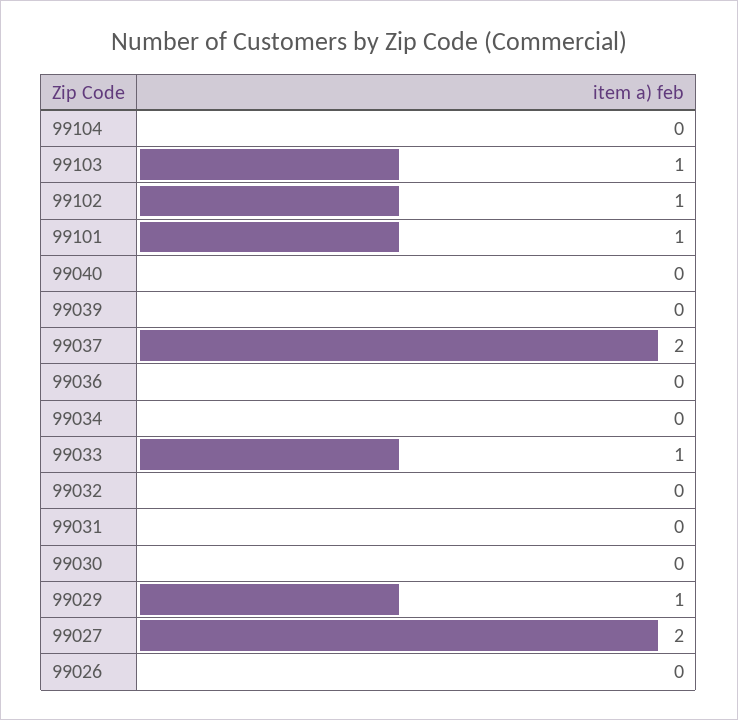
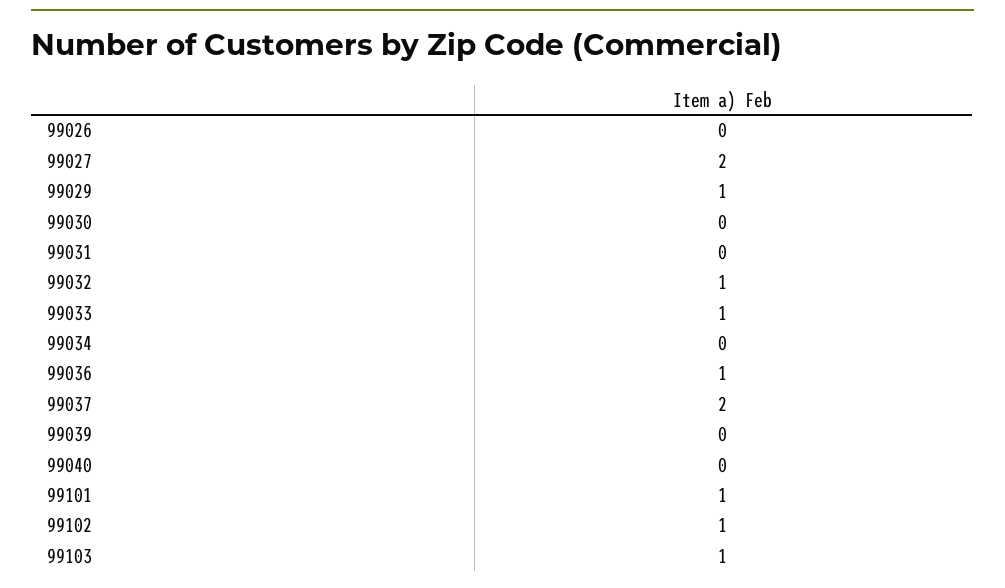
99104: 0 -> none
99036: 0 -> 1
99032: 0 -> 1

